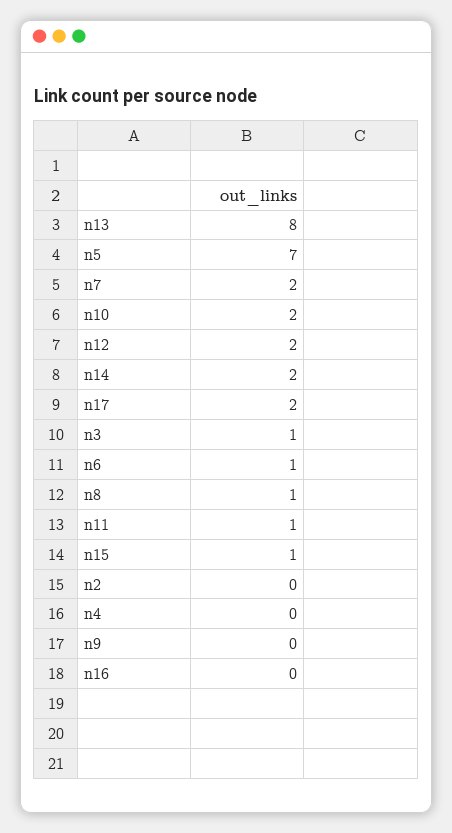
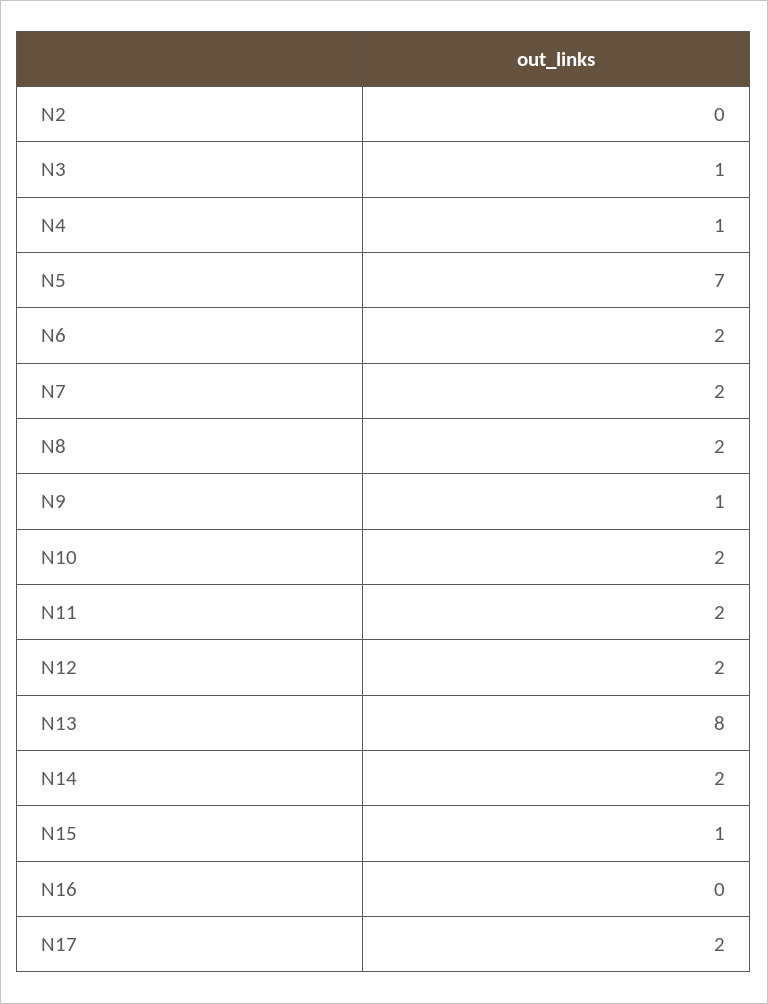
n6: 1 -> 2
n8: 1 -> 2
n11: 1 -> 2
n4: 0 -> 1
n9: 0 -> 1

